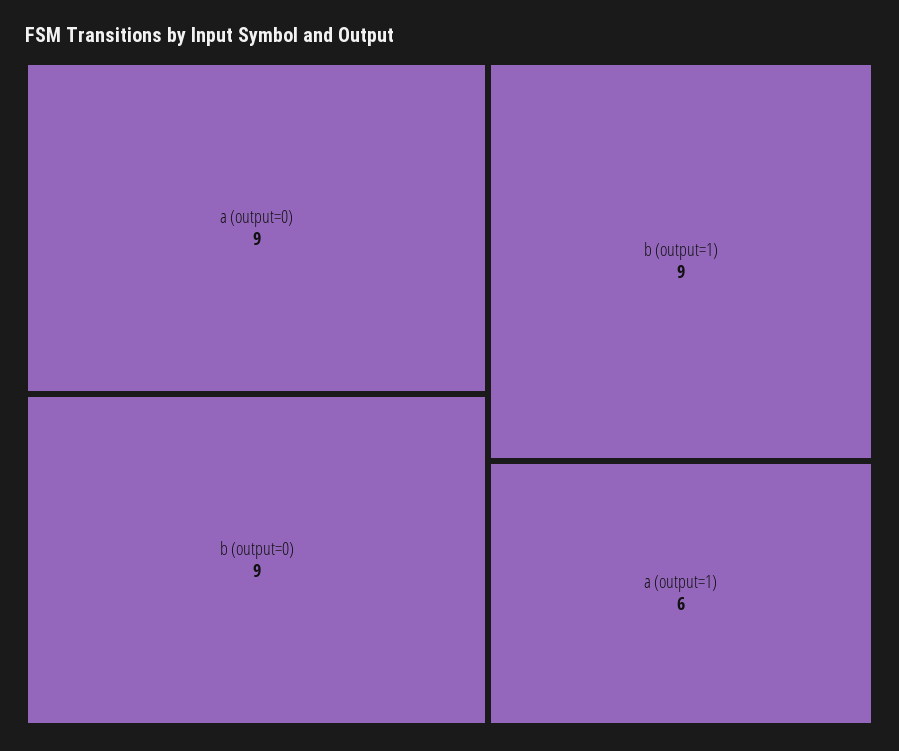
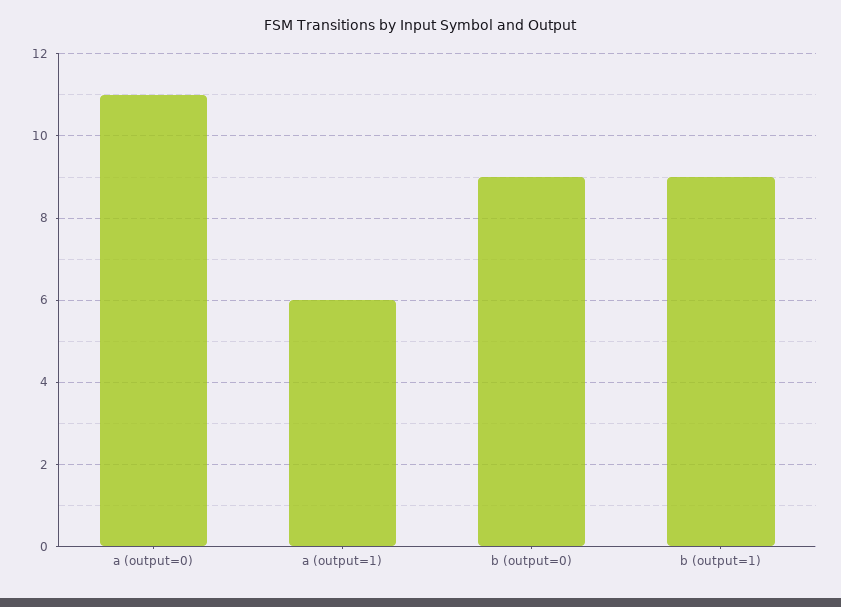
a (output=0): 9 -> 11

